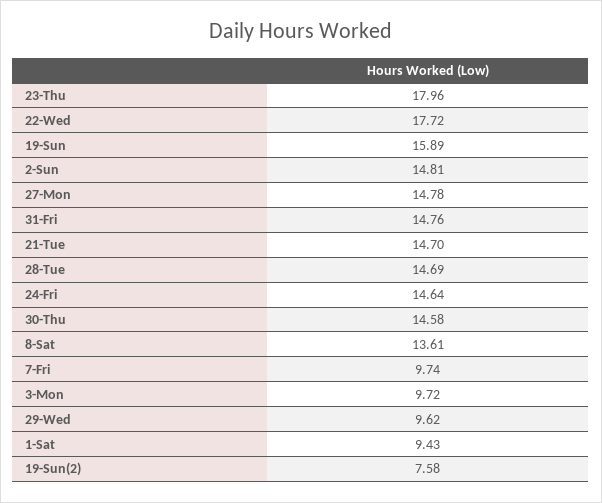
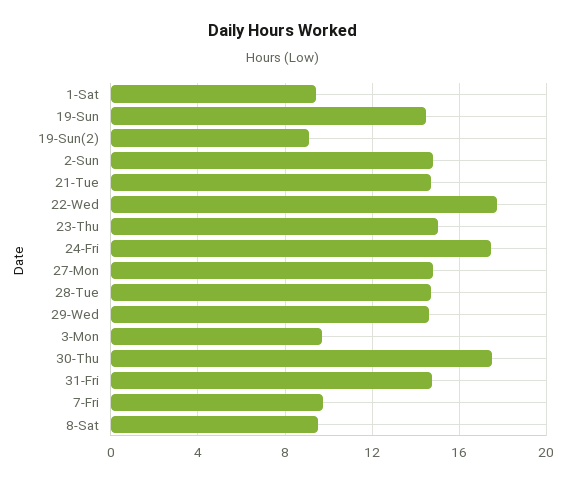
23-Thu: 17.96 -> 15
19-Sun: 15.89 -> 14.5
24-Fri: 14.64 -> 17.5
30-Thu: 14.58 -> 17.5
8-Sat: 13.61 -> 9.5
29-Wed: 9.62 -> 14.5
19-Sun(2): 7.58 -> 9

